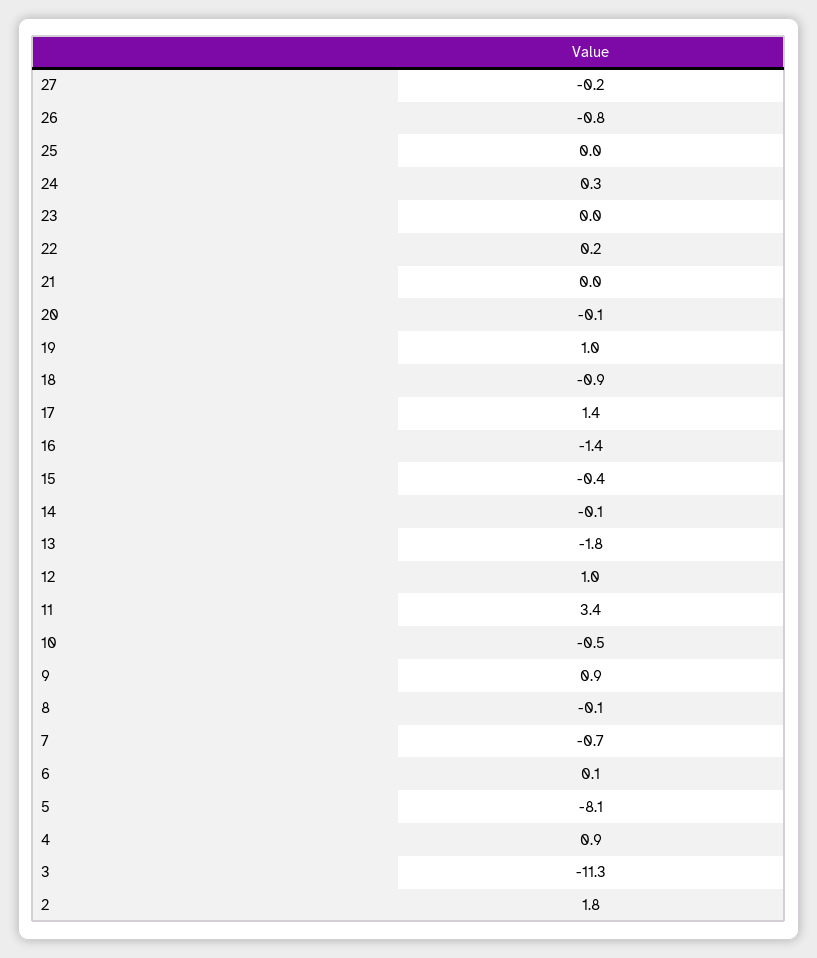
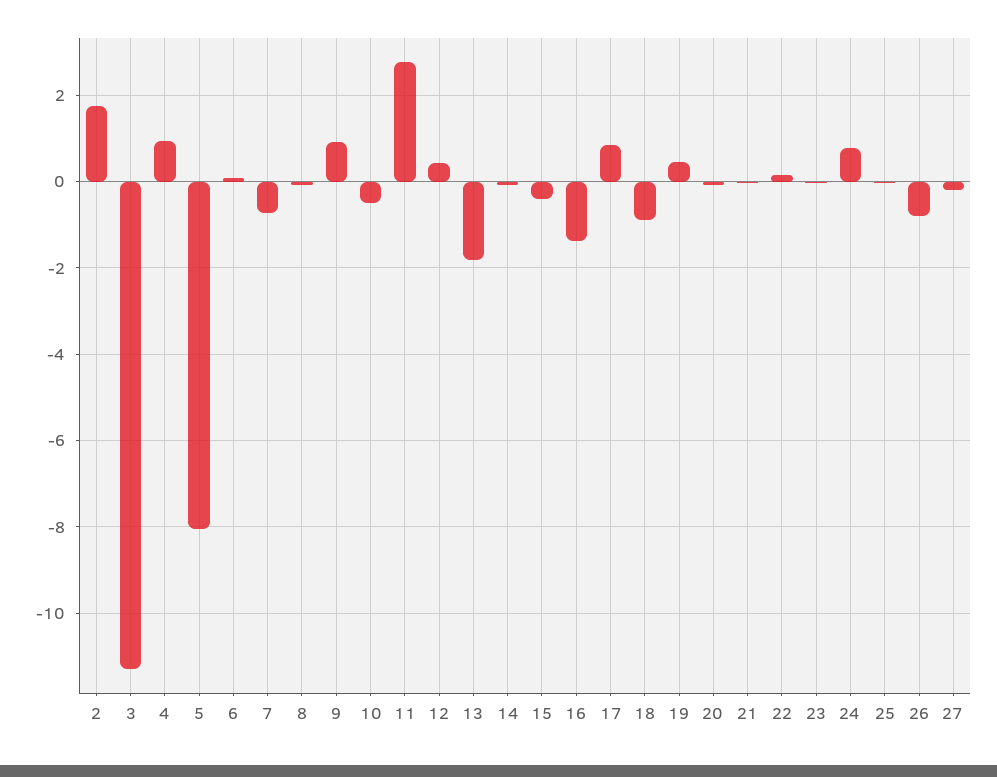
24: 0.3 -> 0.8
19: 1 -> 0.4
17: 1.4 -> 0.8
12: 1 -> 0.4
11: 3.4 -> 2.8

